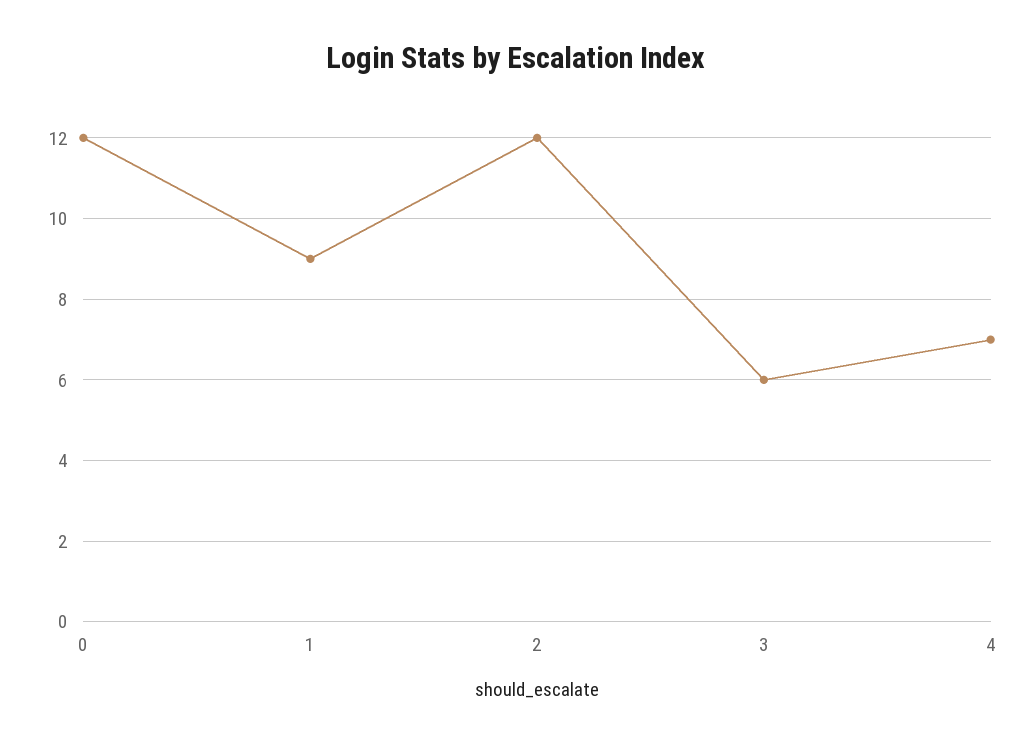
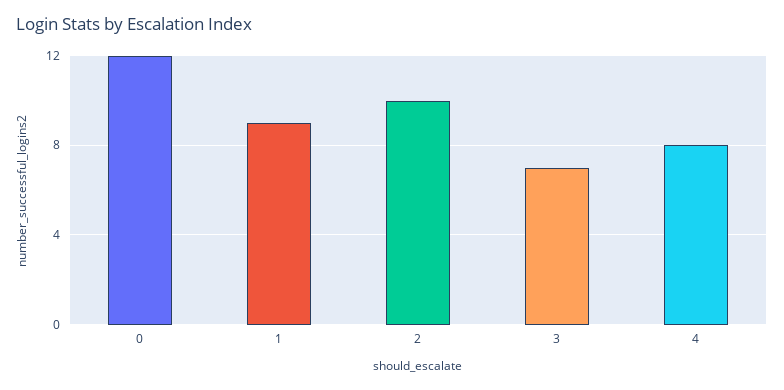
2: 12 -> 10
3: 6 -> 7
4: 7 -> 8

